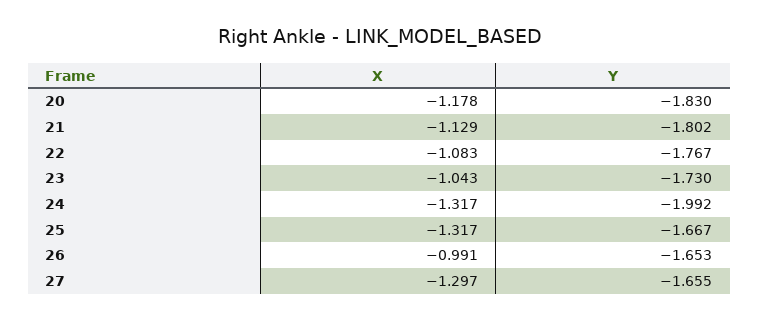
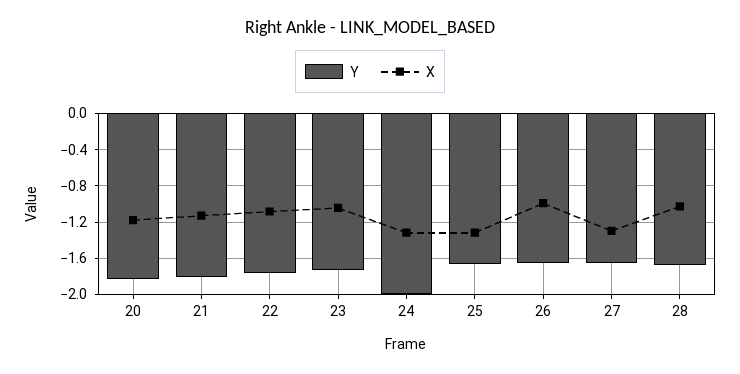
Y, 28: none -> -1.7
X, 28: none -> -1

